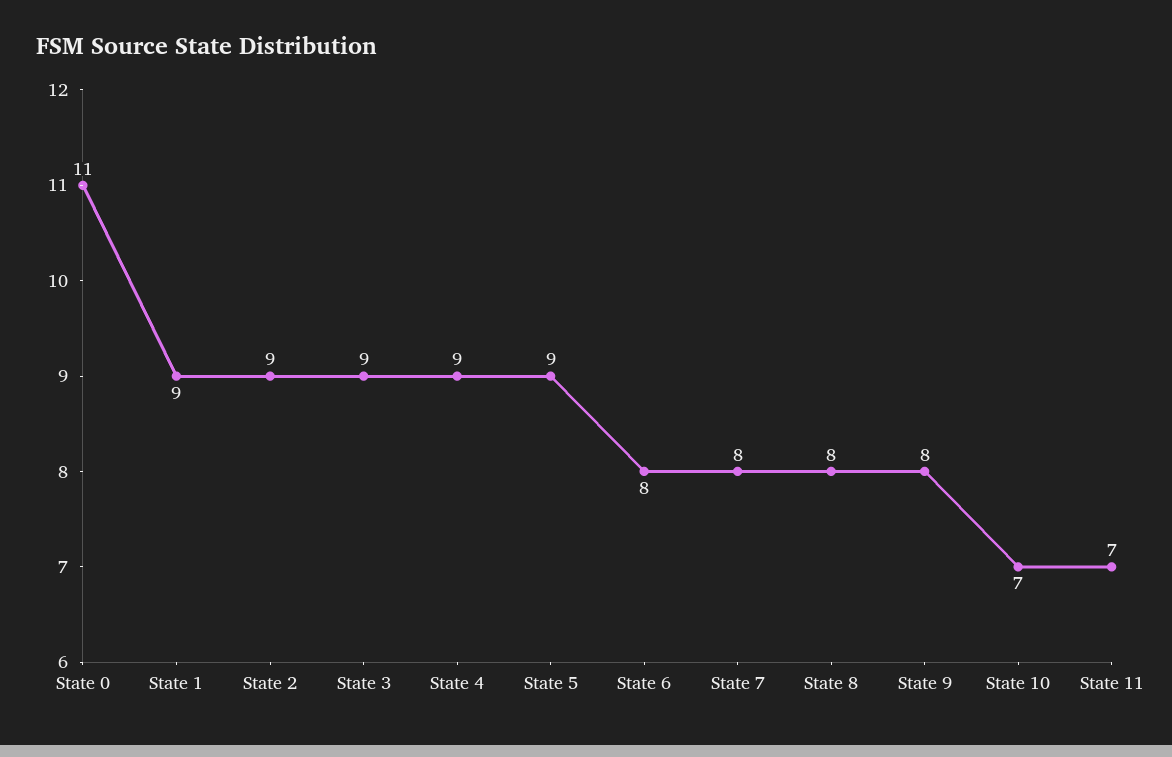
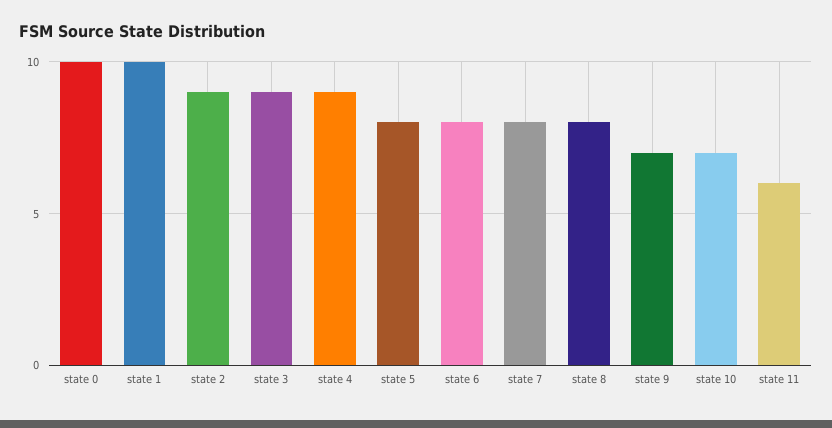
State 0: 11 -> 10
State 1: 9 -> 10
State 5: 9 -> 8
State 9: 8 -> 7
State 11: 7 -> 6

